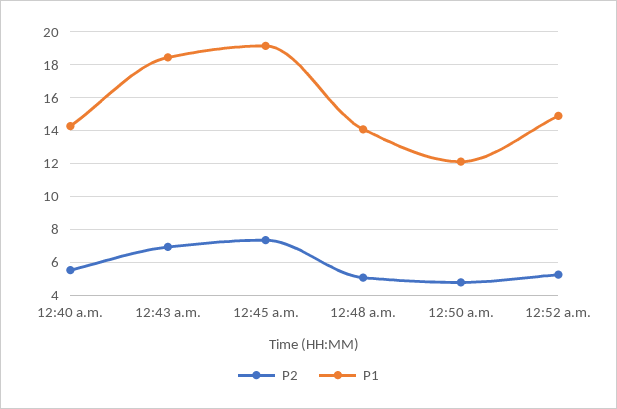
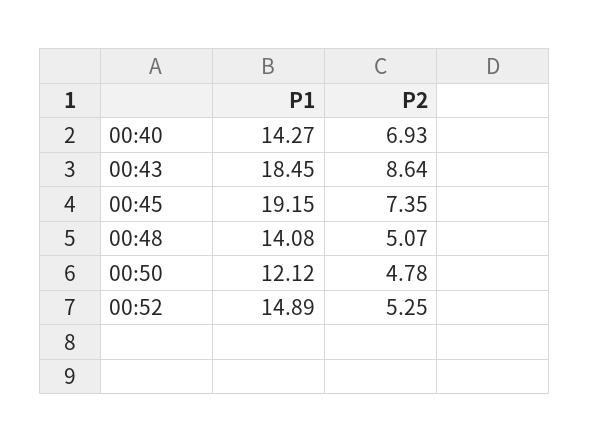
P2, 12:40 a.m.: 5.5 -> 6.93
P2, 12:43 a.m.: 7 -> 8.64

